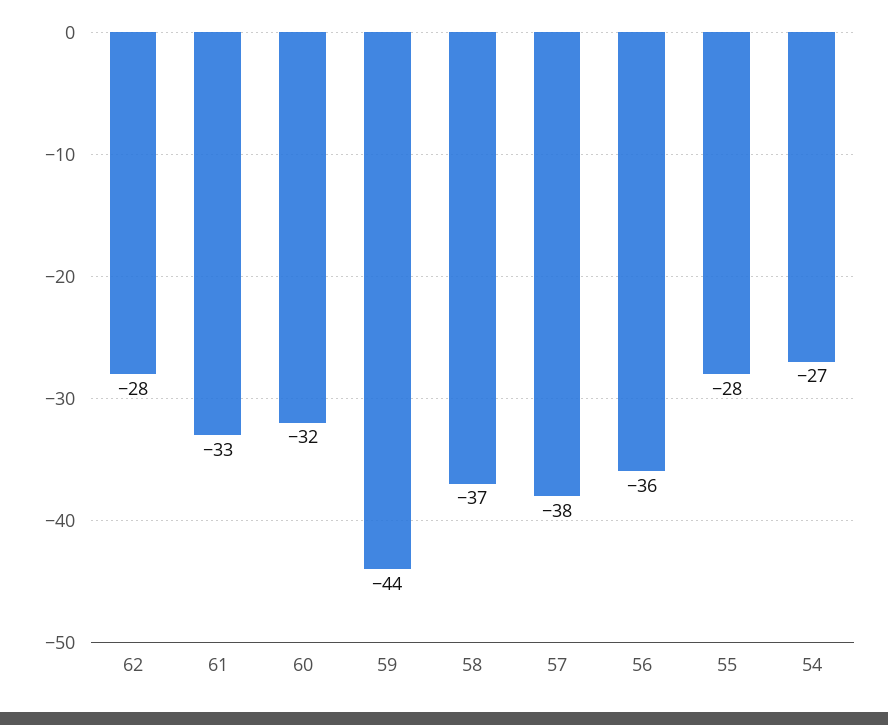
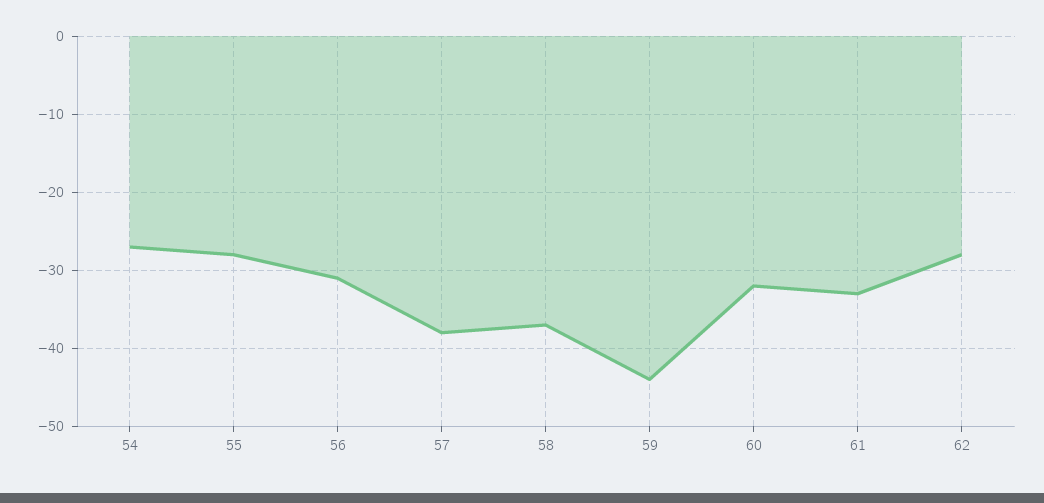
56: -36 -> -31

